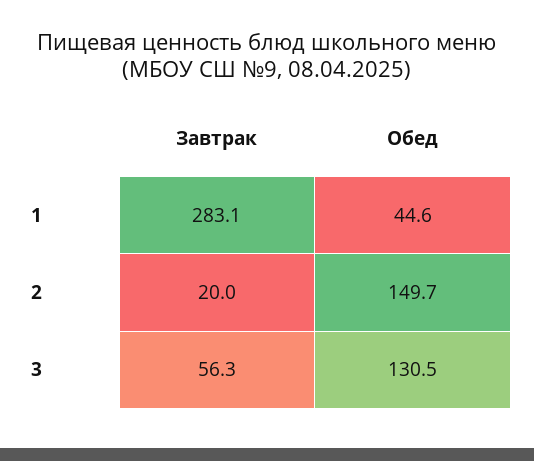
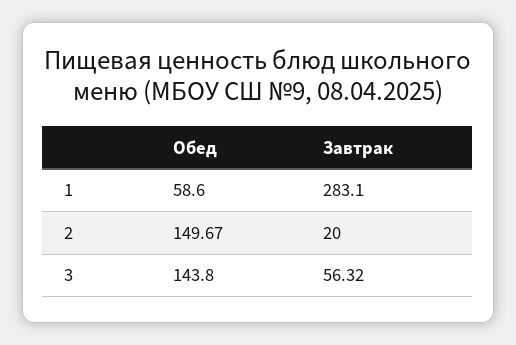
Обед, 1: 44.6 -> 58.6
Обед, 3: 130.5 -> 143.8

